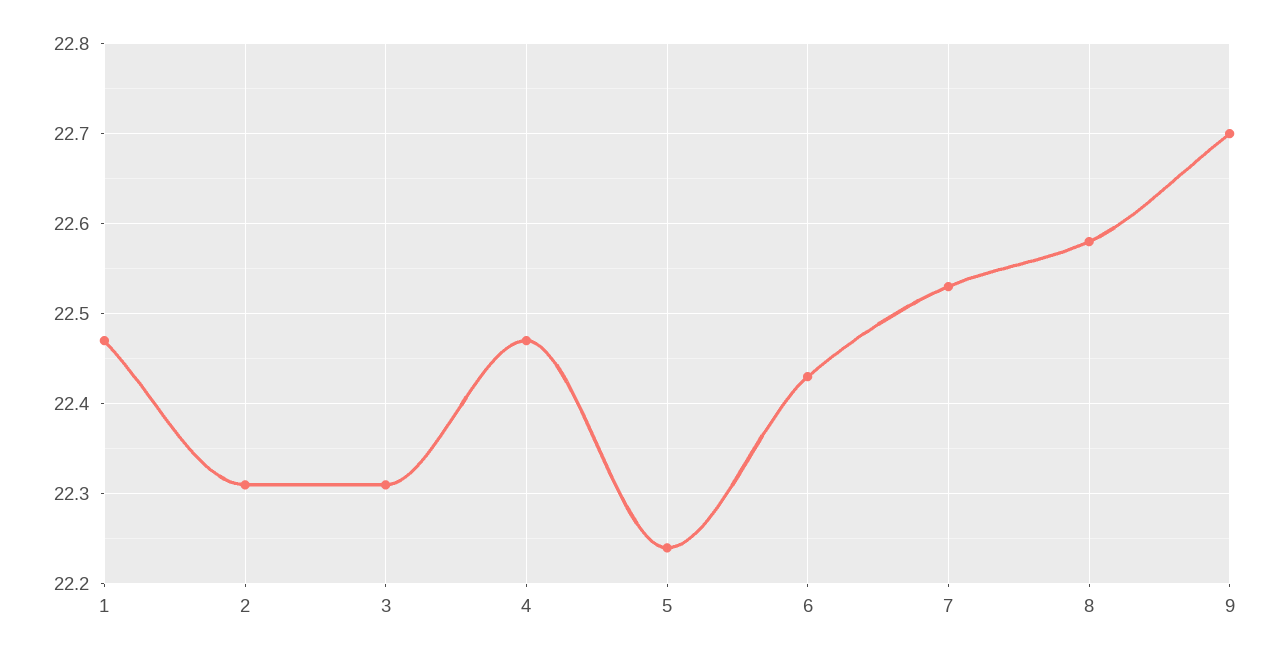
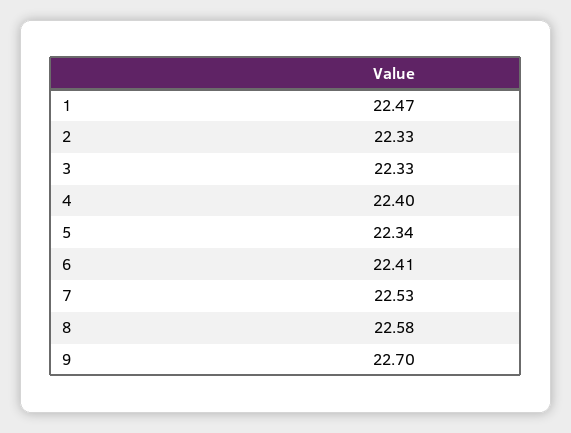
2: 22.31 -> 22.33
3: 22.31 -> 22.33
4: 22.47 -> 22.4
5: 22.24 -> 22.34
6: 22.43 -> 22.41

